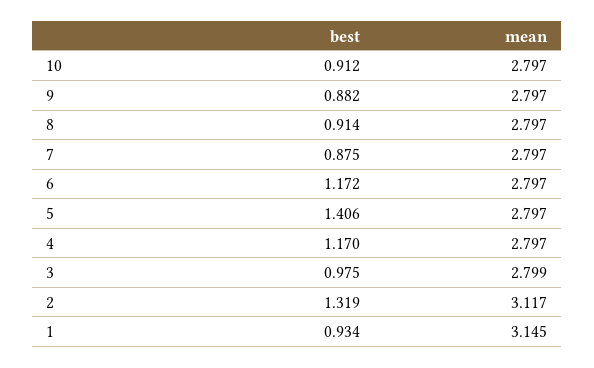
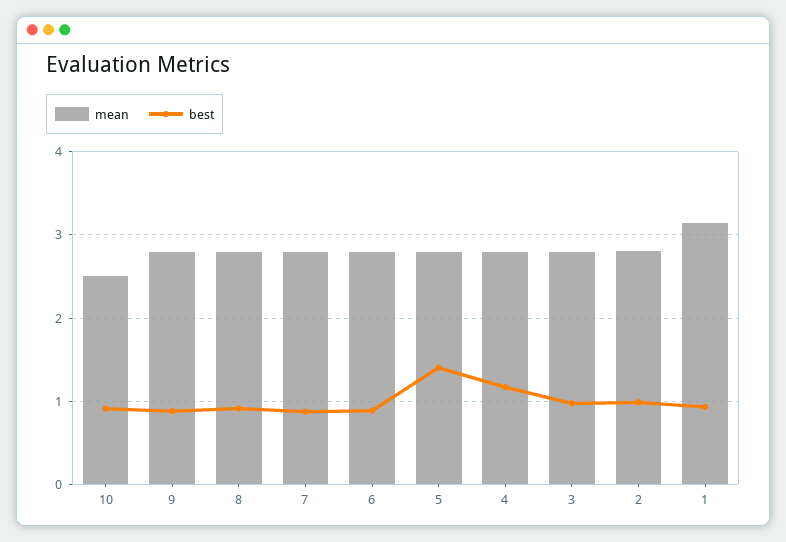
mean, 10: 2.797 -> 2.5
best, 6: 1.172 -> 0.9
best, 2: 1.319 -> 1
mean, 2: 3.117 -> 2.8

